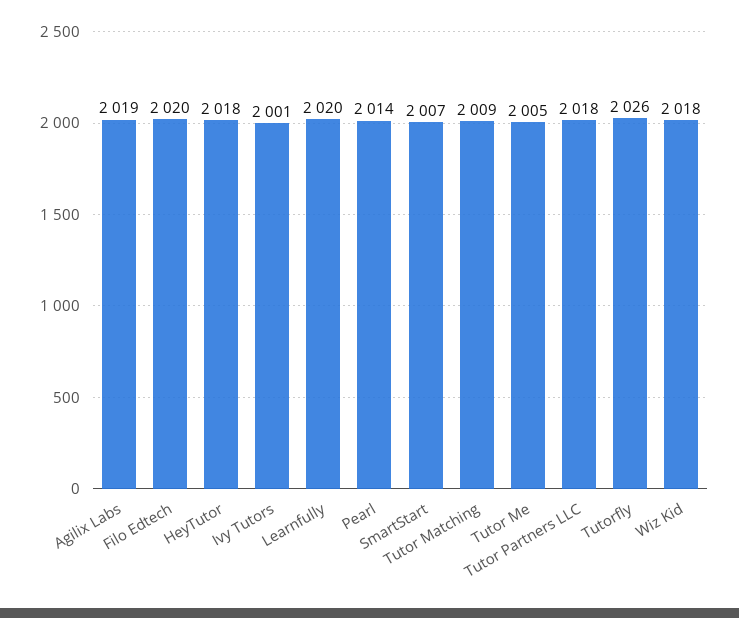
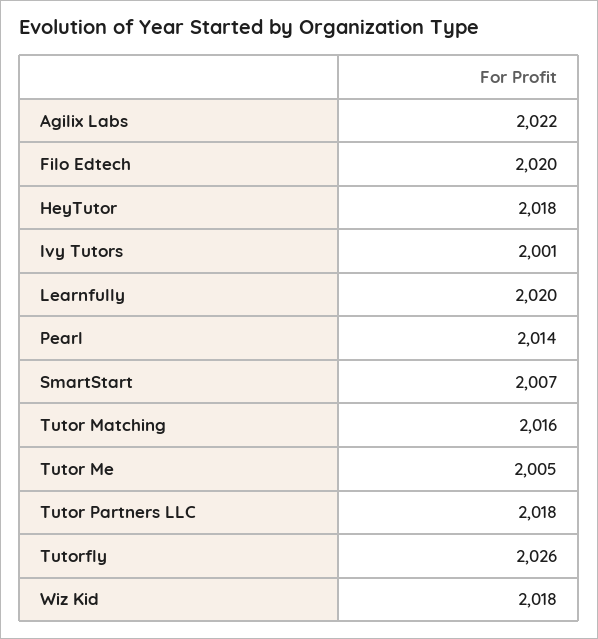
Agilix Labs: 2019 -> 2022
Tutor Matching: 2009 -> 2016

